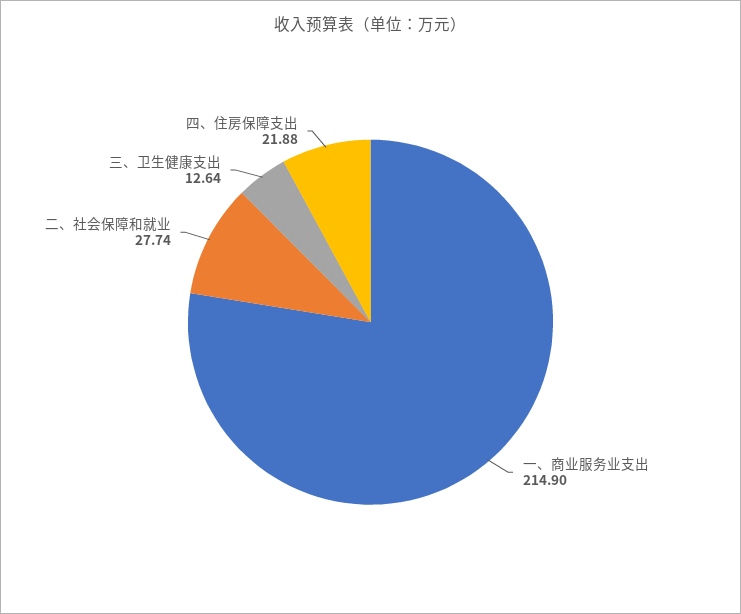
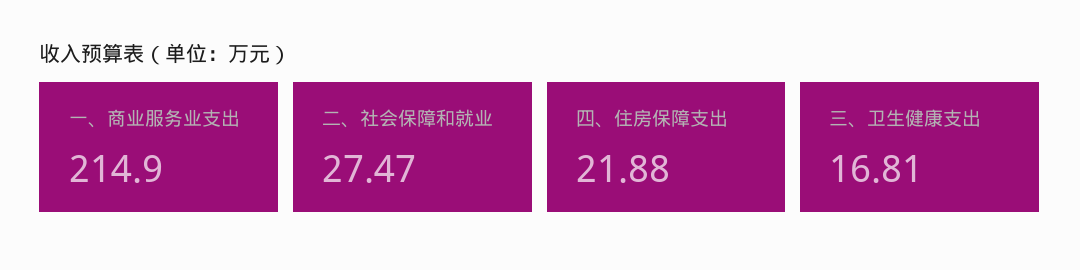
二、社会保障和就业: 27.74 -> 27.47
三、卫生健康支出: 12.64 -> 16.81

